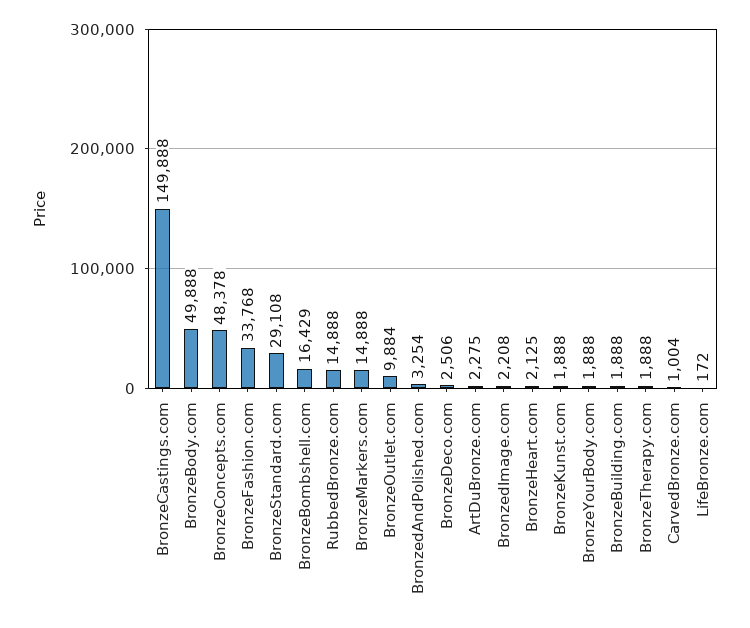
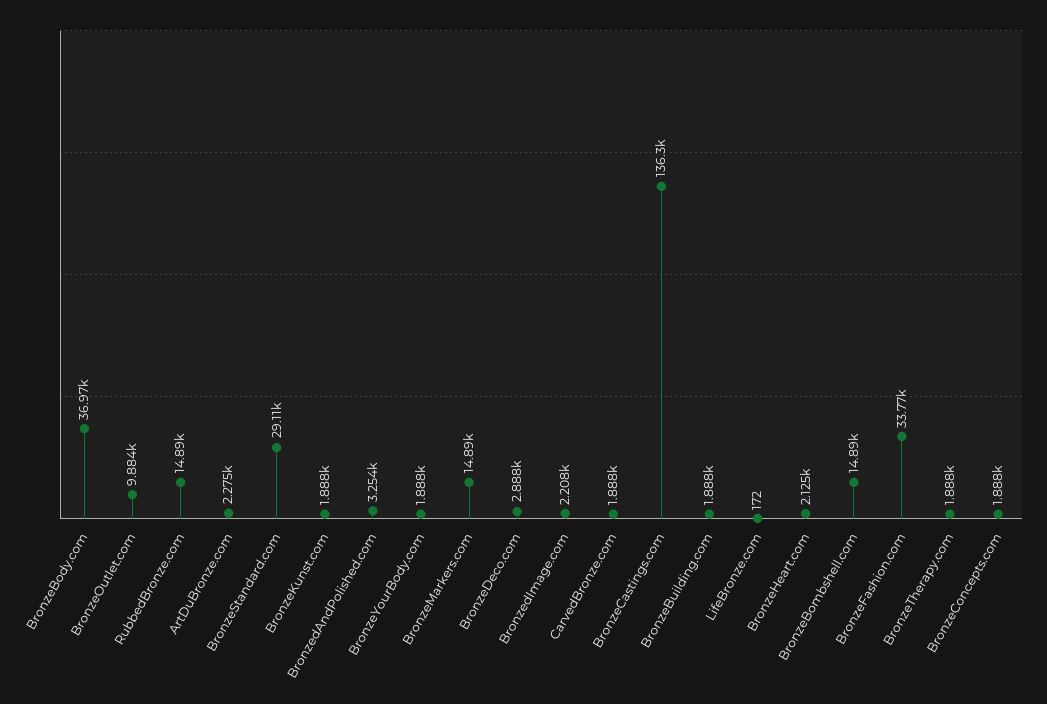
BronzeCastings.com: 149888 -> 136300
BronzeBody.com: 49888 -> 36970
BronzeConcepts.com: 48378 -> 1888
BronzeBombshell.com: 16429 -> 14890
BronzeDeco.com: 2506 -> 2888
CarvedBronze.com: 1004 -> 1888

